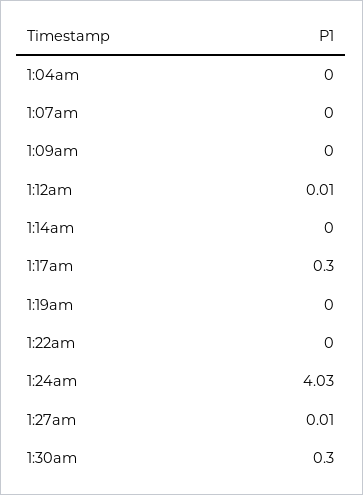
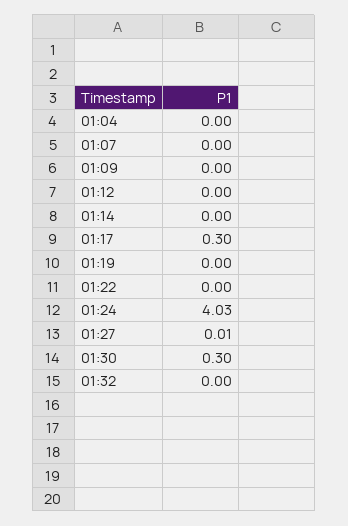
1:12am: 0.01 -> 0
01:32: none -> 0

